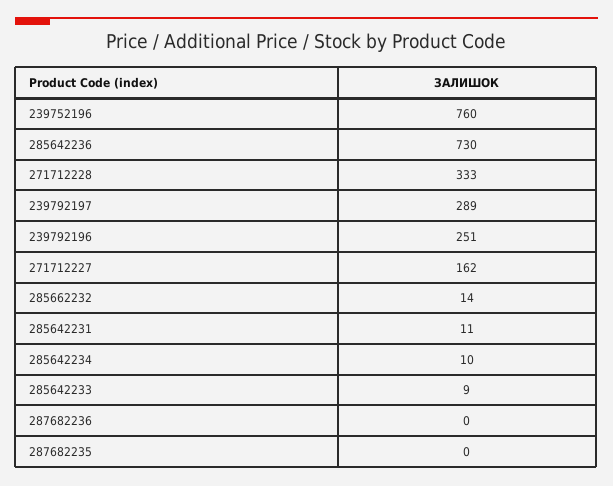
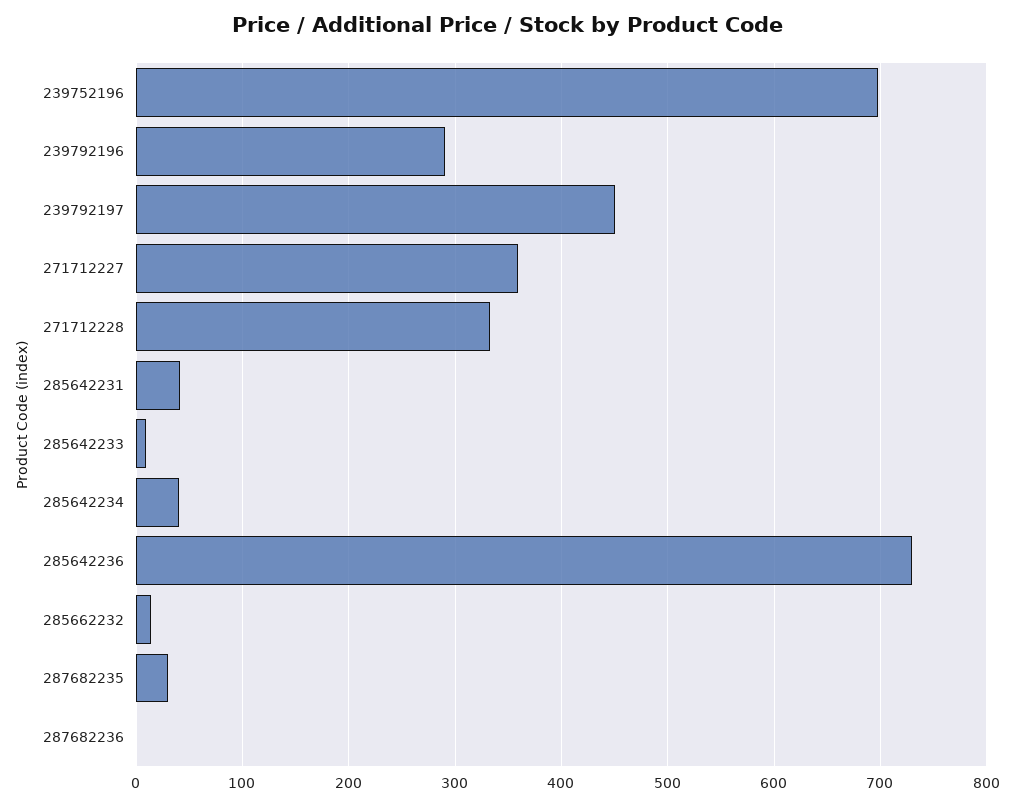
239752196: 760 -> 700
239792197: 289 -> 450
239792196: 251 -> 290
271712227: 162 -> 360
285642231: 11 -> 40
285642234: 10 -> 40
287682235: 0 -> 30

